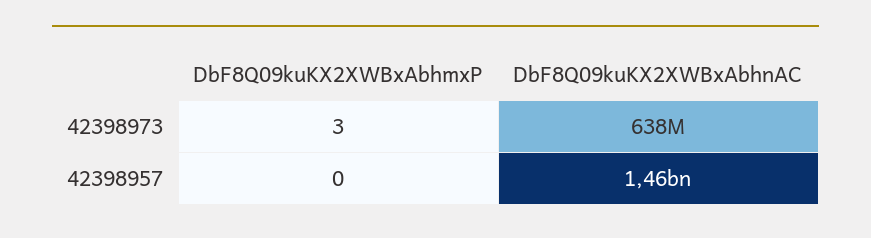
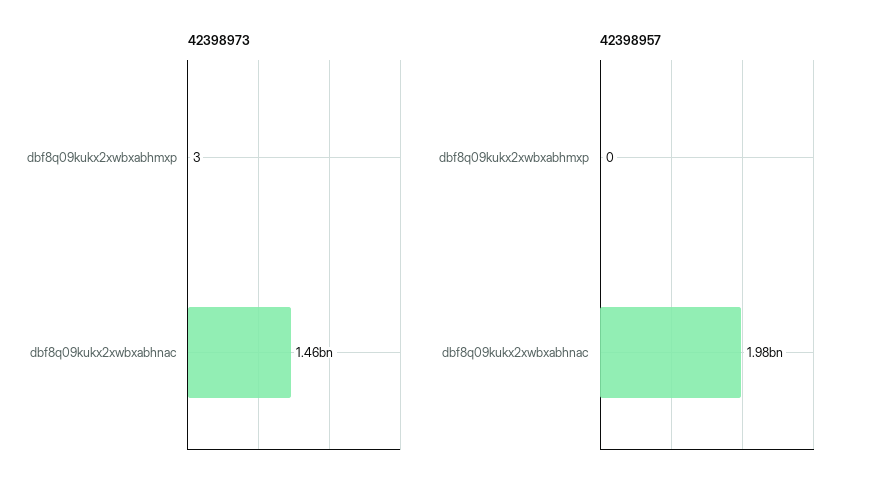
42398973, DbF8Q09kuKX2XWBxAbhnAC: 638000000 -> 1460000000
42398957, DbF8Q09kuKX2XWBxAbhnAC: 1460000000 -> 1980000000

